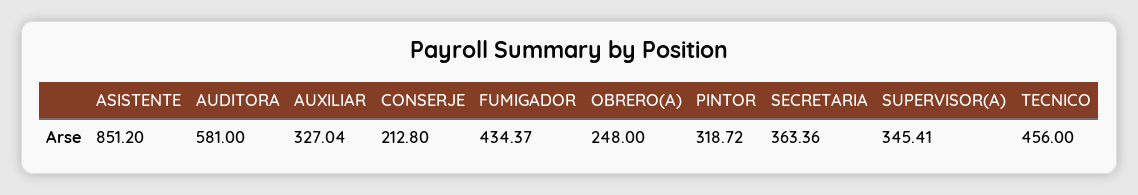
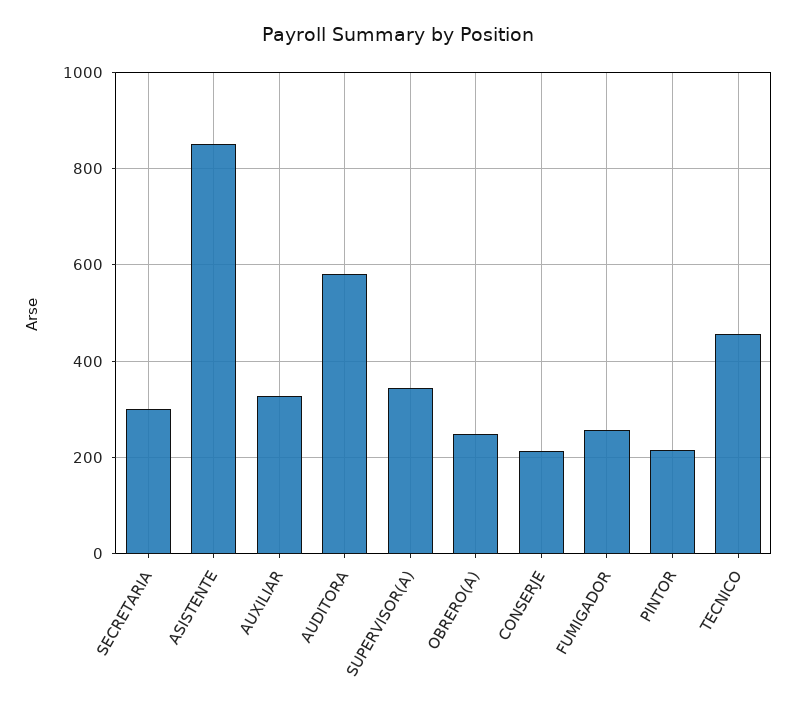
FUMIGADOR: 434.37 -> 260
PINTOR: 318.72 -> 220
SECRETARIA: 363.36 -> 300

